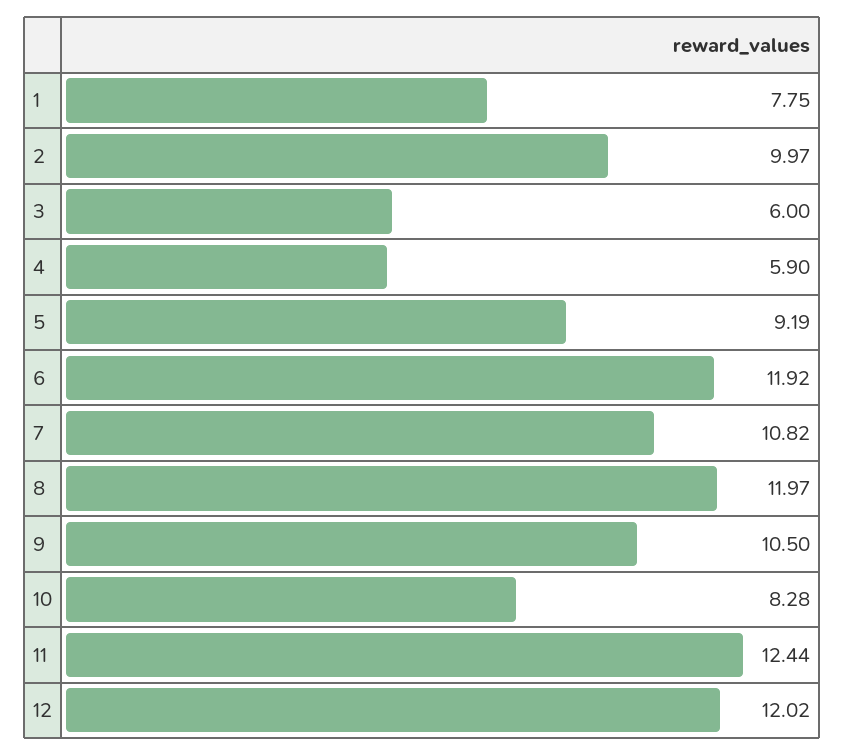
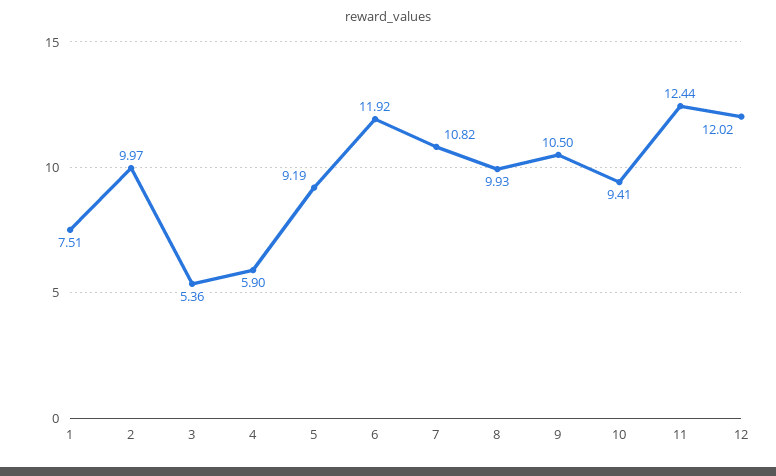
1: 7.75 -> 7.51
3: 6 -> 5.36
8: 11.97 -> 9.93
10: 8.28 -> 9.41

